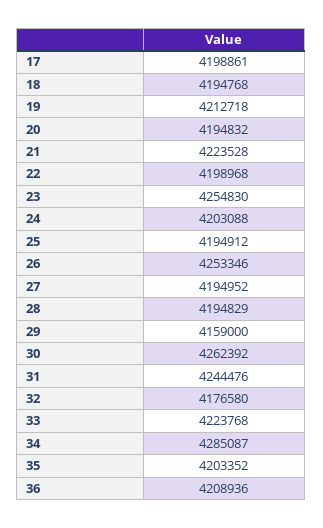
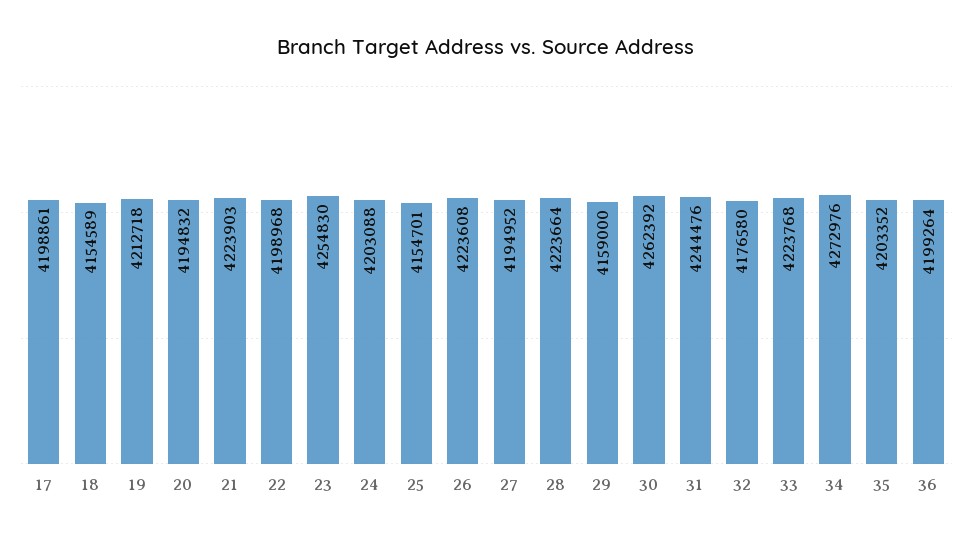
18: 4194768 -> 4154589
21: 4223528 -> 4223903
25: 4194912 -> 4154701
26: 4253346 -> 4223608
28: 4194829 -> 4223664
34: 4285087 -> 4272976
36: 4208936 -> 4199264

